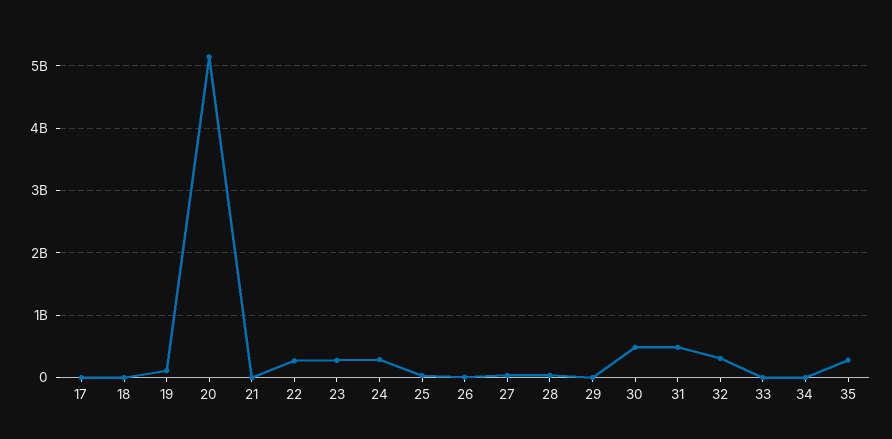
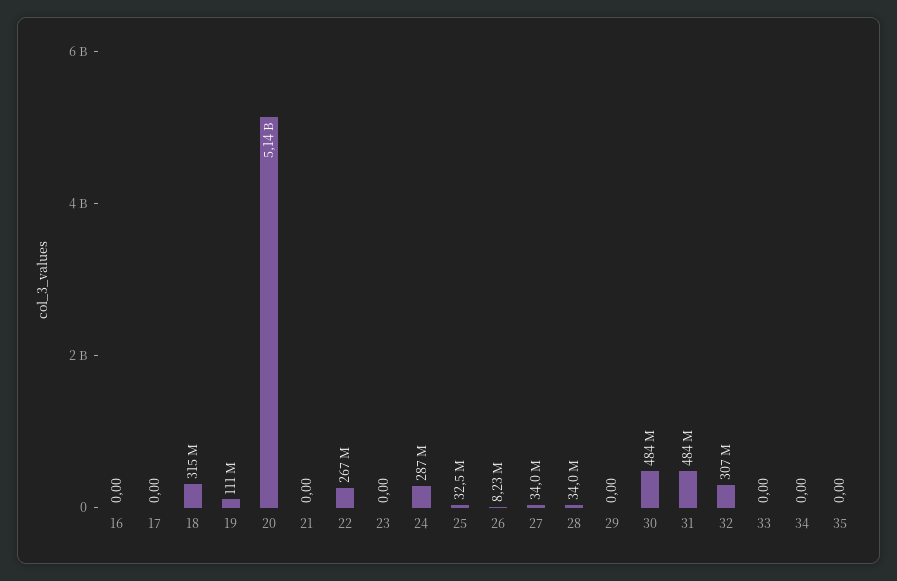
18: 0 -> 315000000
23: 300000000 -> 0
35: 300000000 -> 0
16: none -> 0

